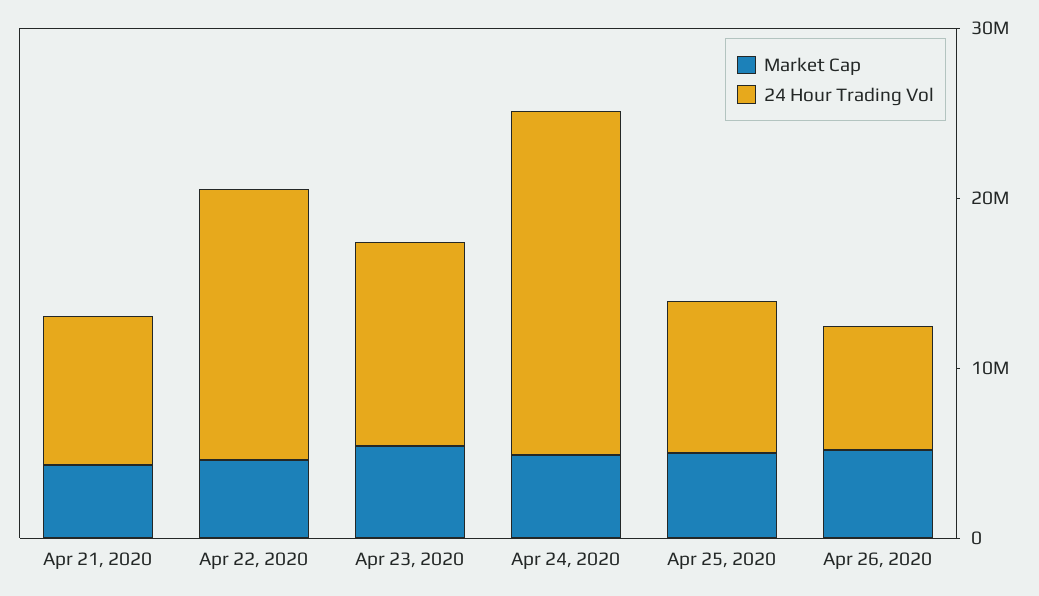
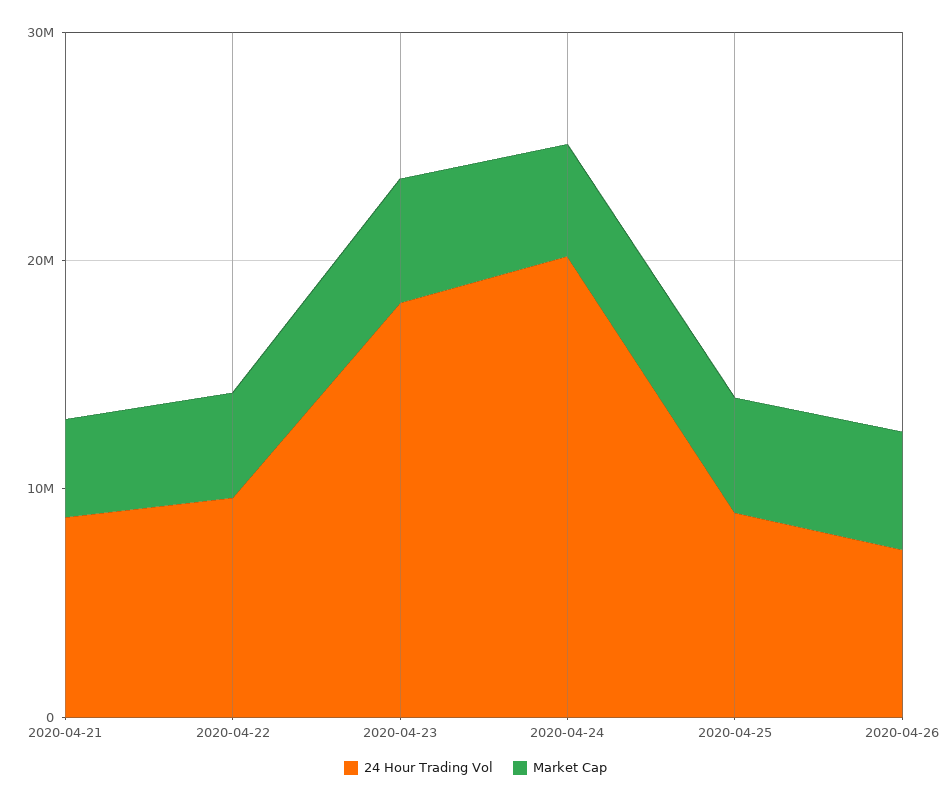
24 Hour Trading Vol, Apr 22, 2020: 16000000 -> 10000000
24 Hour Trading Vol, Apr 23, 2020: 12000000 -> 18000000

